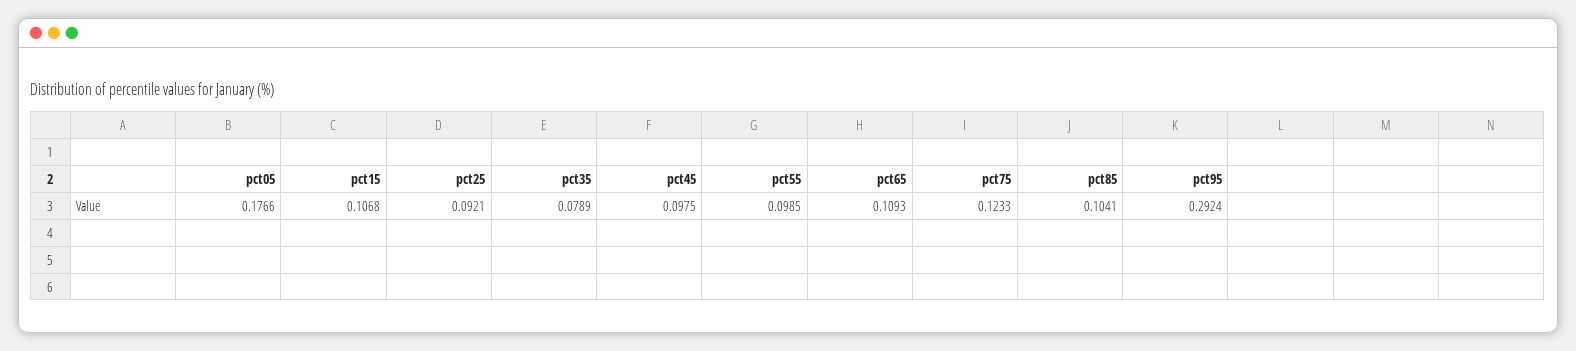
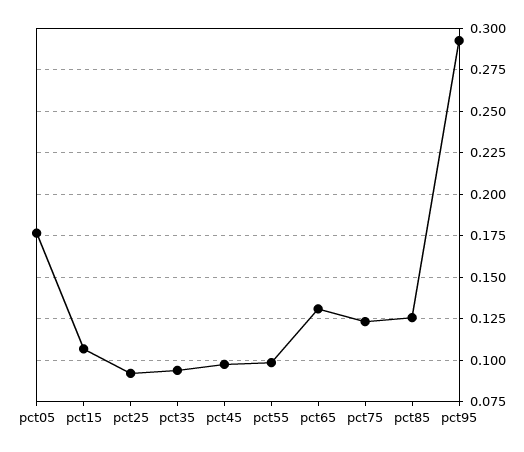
pct35: 0.0789 -> 0.095
pct65: 0.1093 -> 0.13
pct85: 0.1041 -> 0.125

